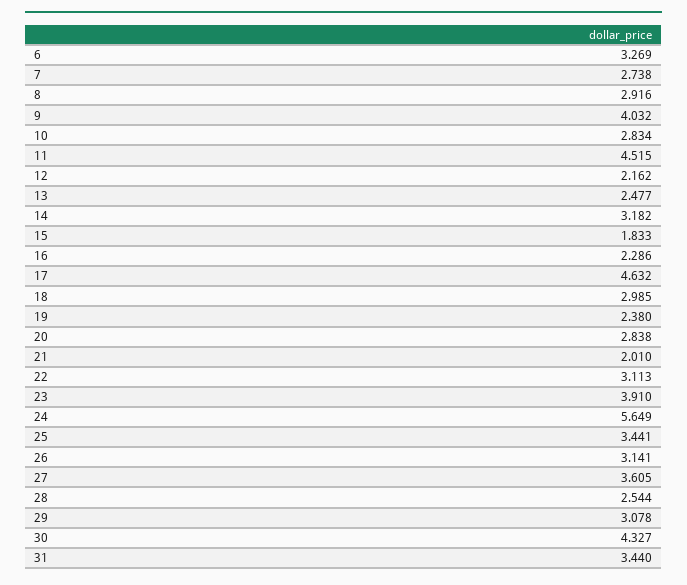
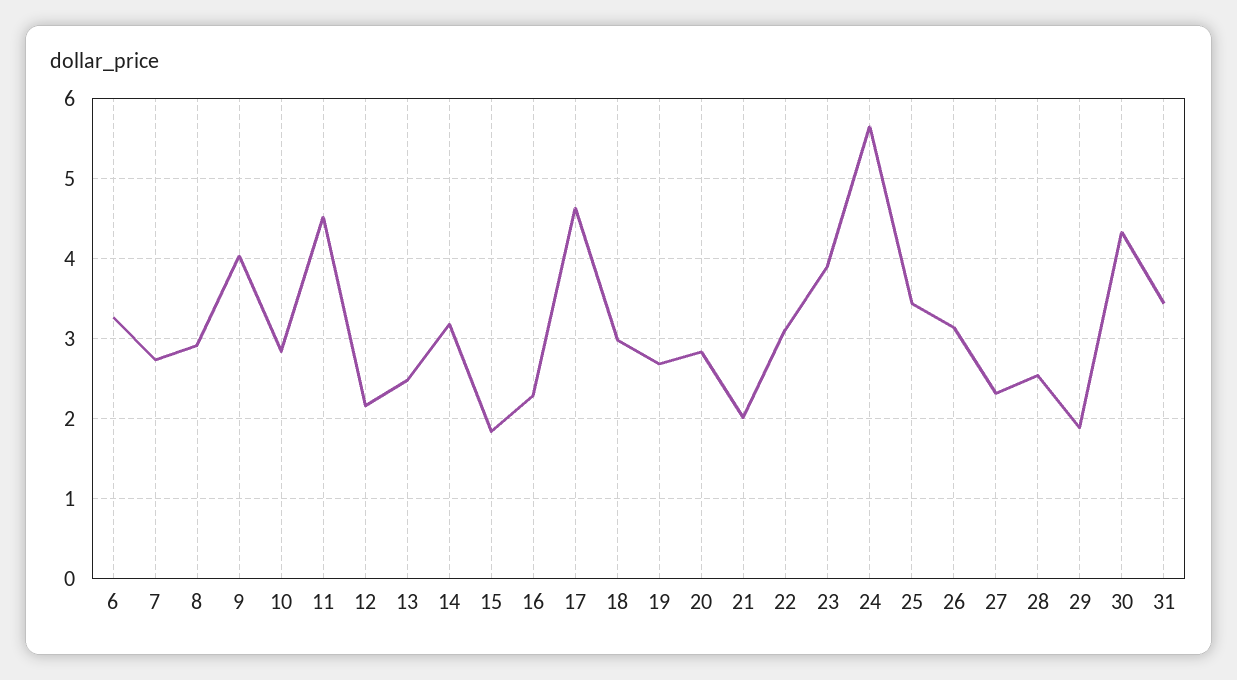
19: 2.38 -> 2.7
27: 3.605 -> 2.3
29: 3.078 -> 1.9

